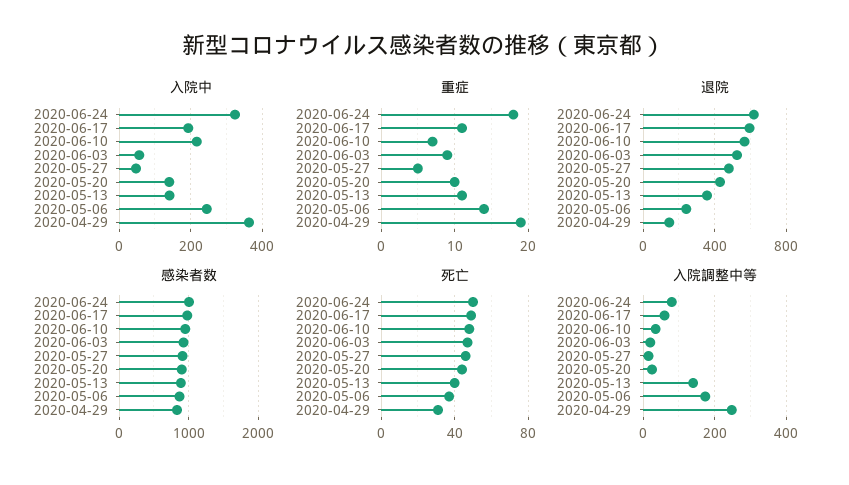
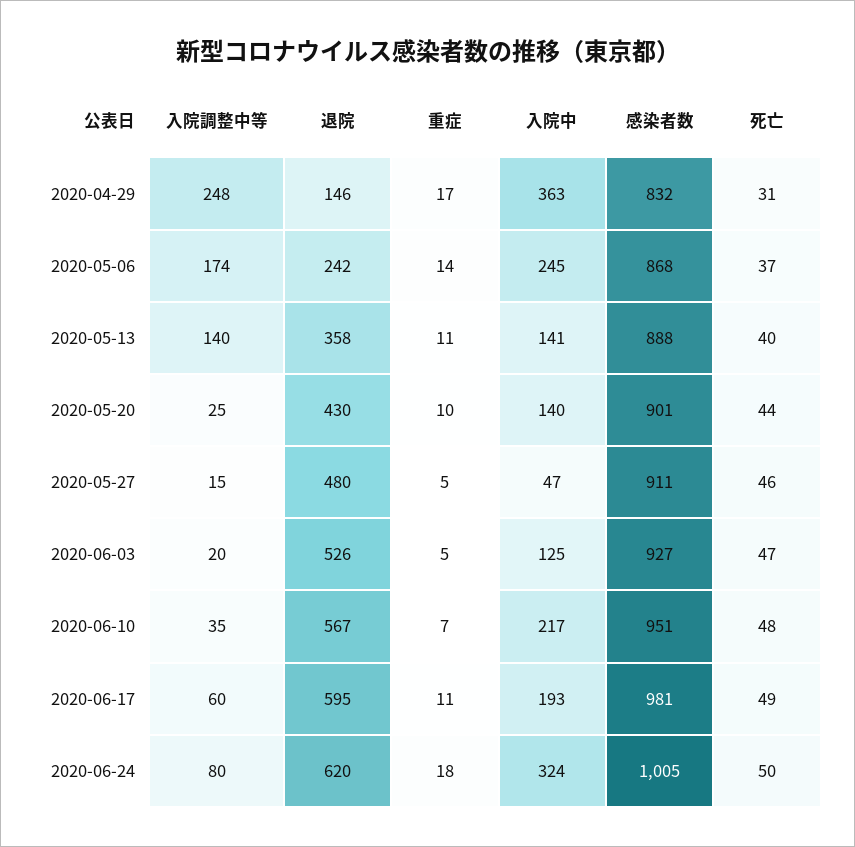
入院中, 2020-06-03: 60 -> 125
重症, 2020-06-03: 9 -> 5
重症, 2020-04-29: 19 -> 17

